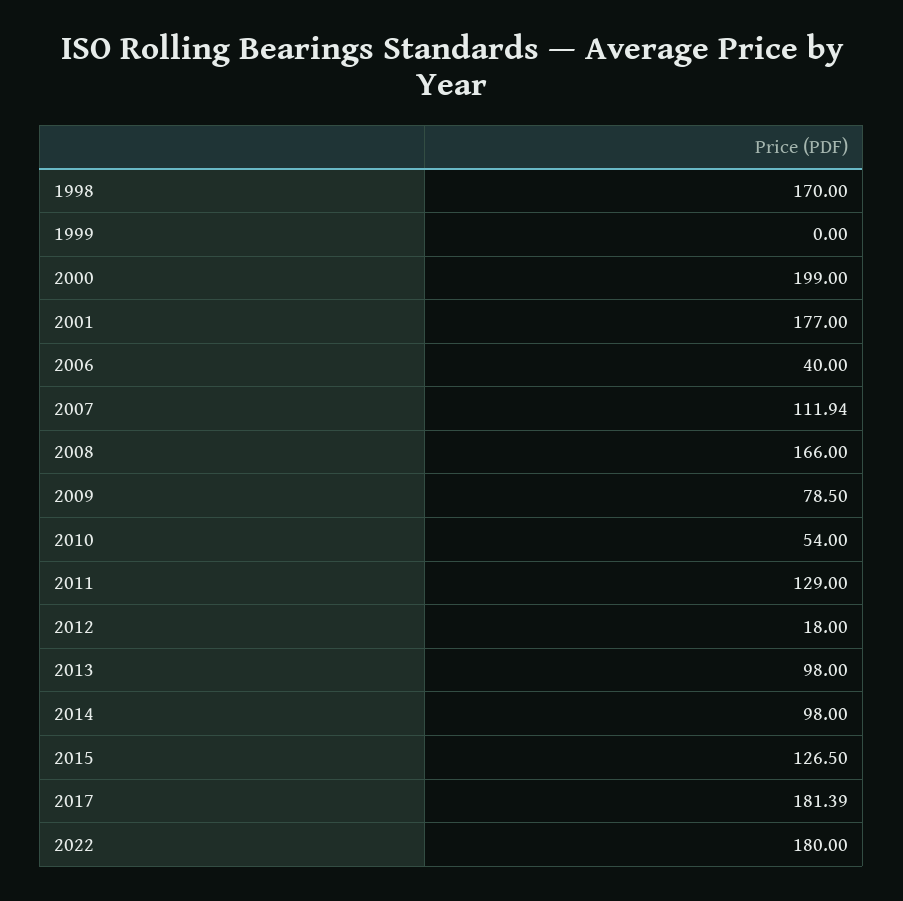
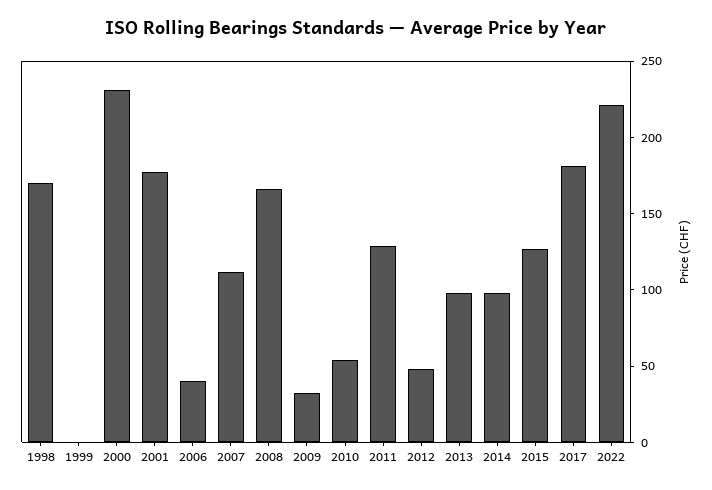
2000: 199 -> 230
2009: 78.5 -> 30
2012: 18 -> 50
2022: 180 -> 220

